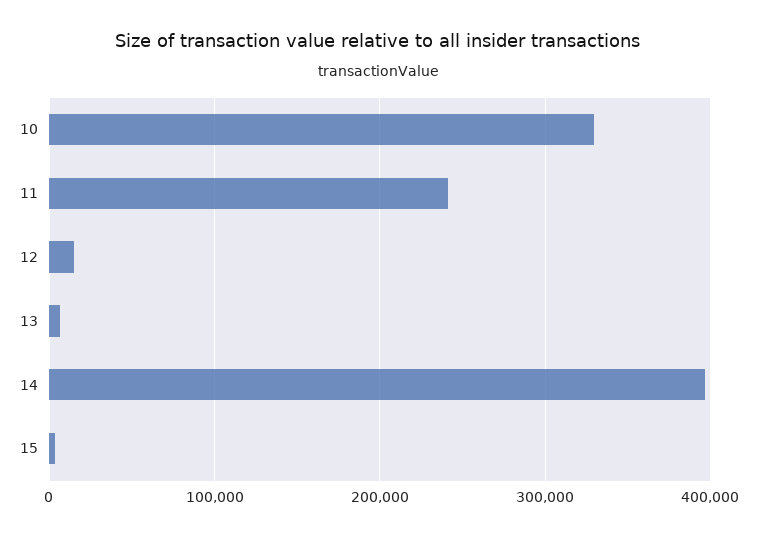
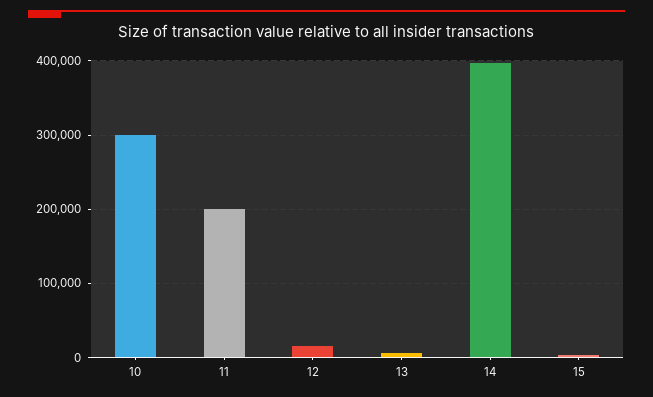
10: 330000 -> 300000
11: 240000 -> 200000

